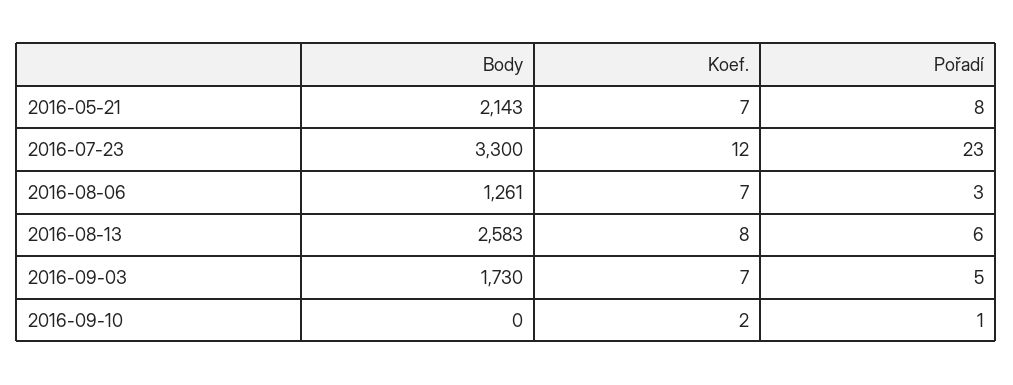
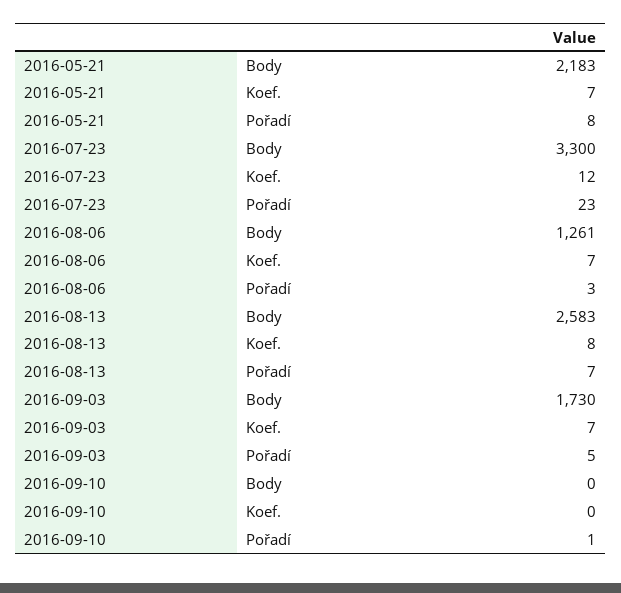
Body, 2016-05-21: 2143 -> 2183
Pořadí, 2016-08-13: 6 -> 7
Koef., 2016-09-10: 2 -> 0

